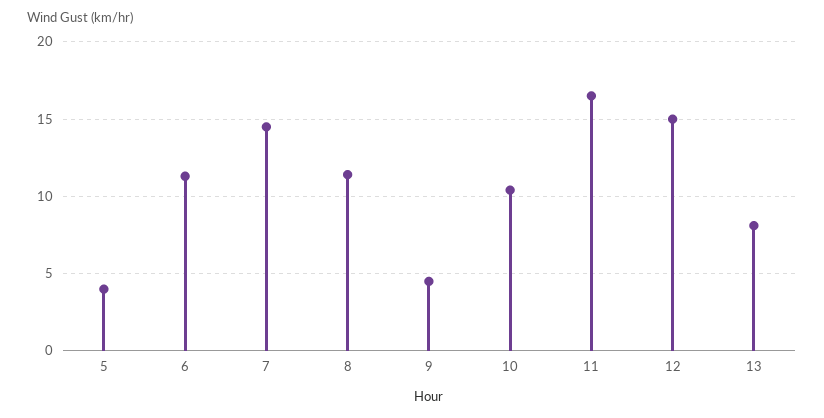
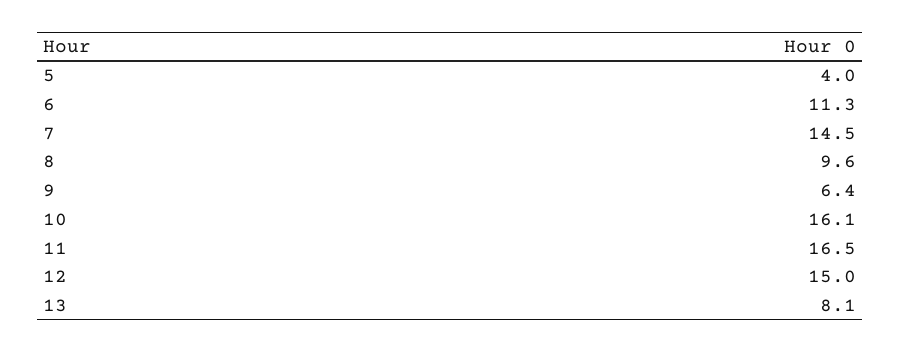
8: 11.5 -> 9.6
9: 4.5 -> 6.4
10: 10.5 -> 16.1

